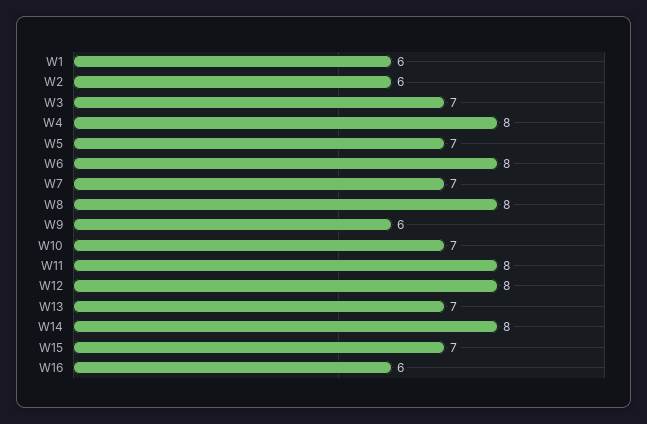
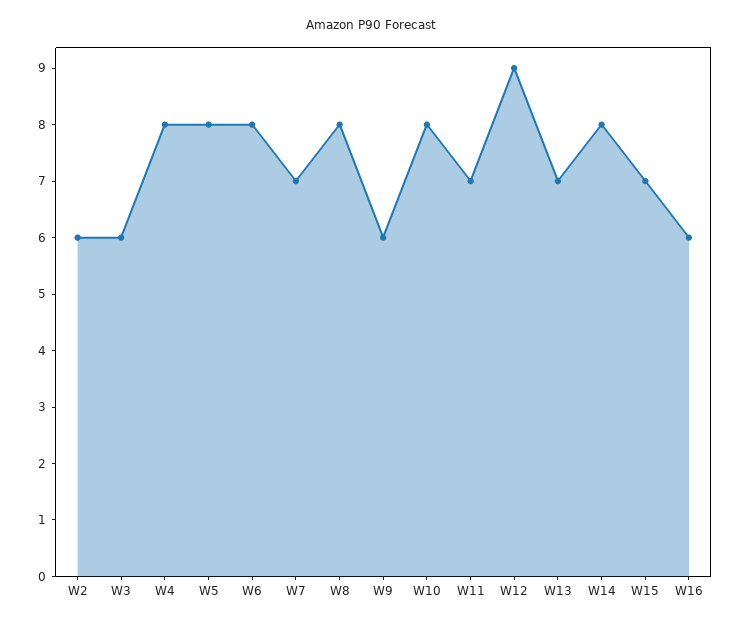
W1: 6 -> none
W3: 7 -> 6
W5: 7 -> 8
W10: 7 -> 8
W11: 8 -> 7
W12: 8 -> 9

